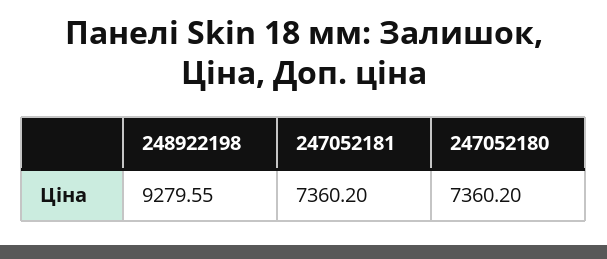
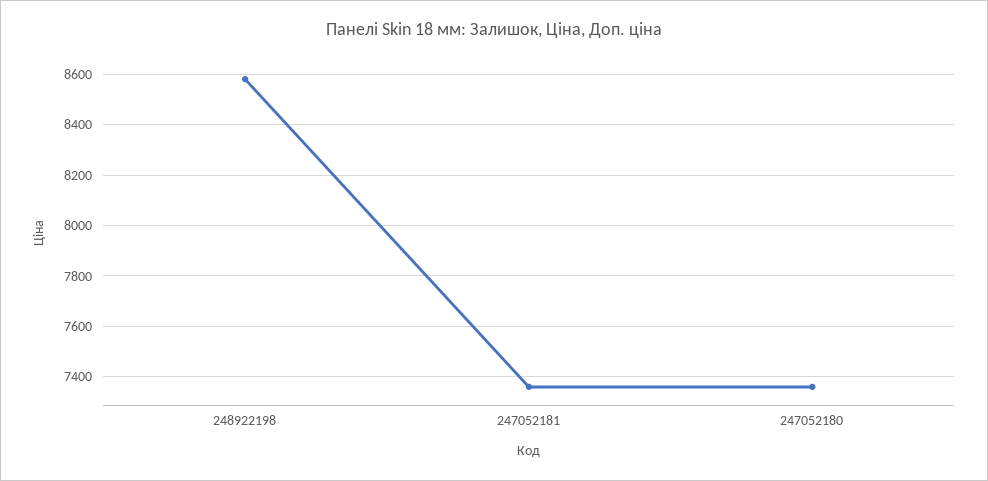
248922198: 9279.55 -> 8575

